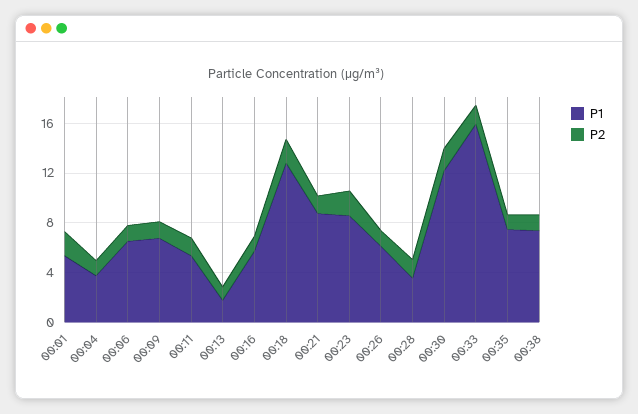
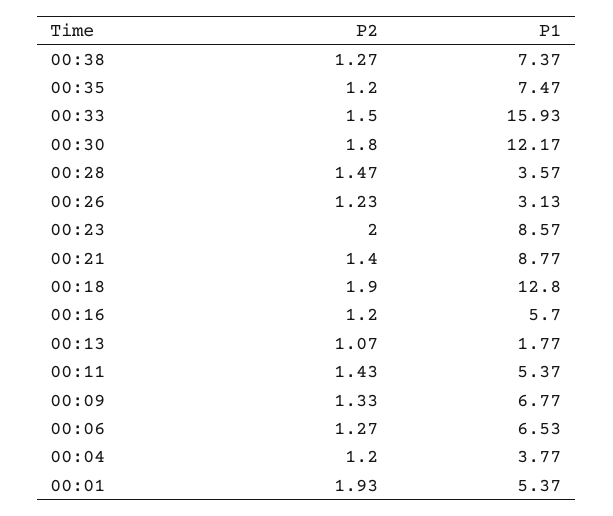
P1, 00:26: 6 -> 3.13

